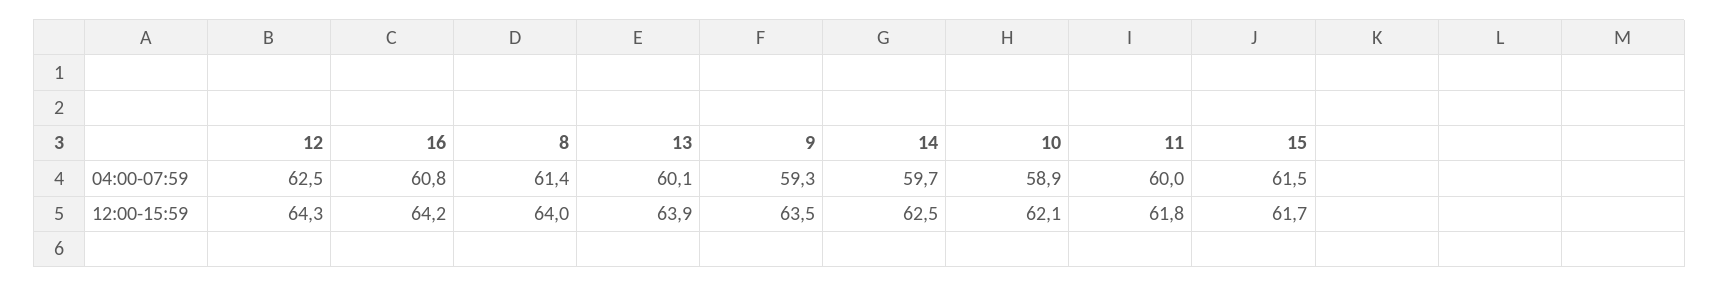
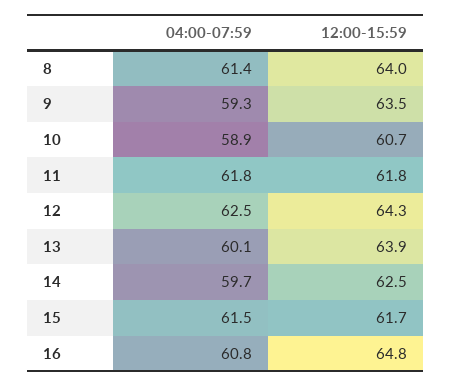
11, 04:00-07:59: 60 -> 61.8
16, 12:00-15:59: 64.2 -> 64.8
10, 12:00-15:59: 62.1 -> 60.7

